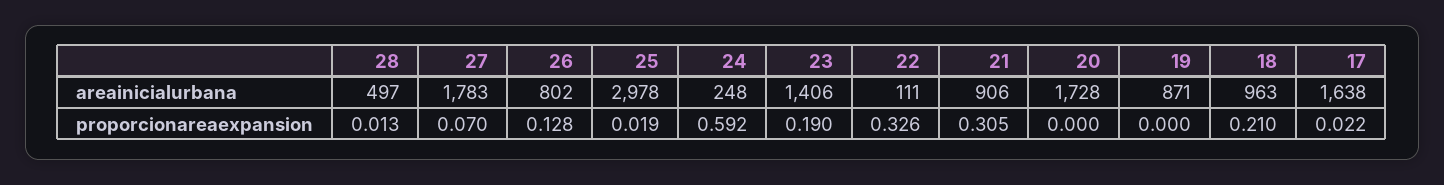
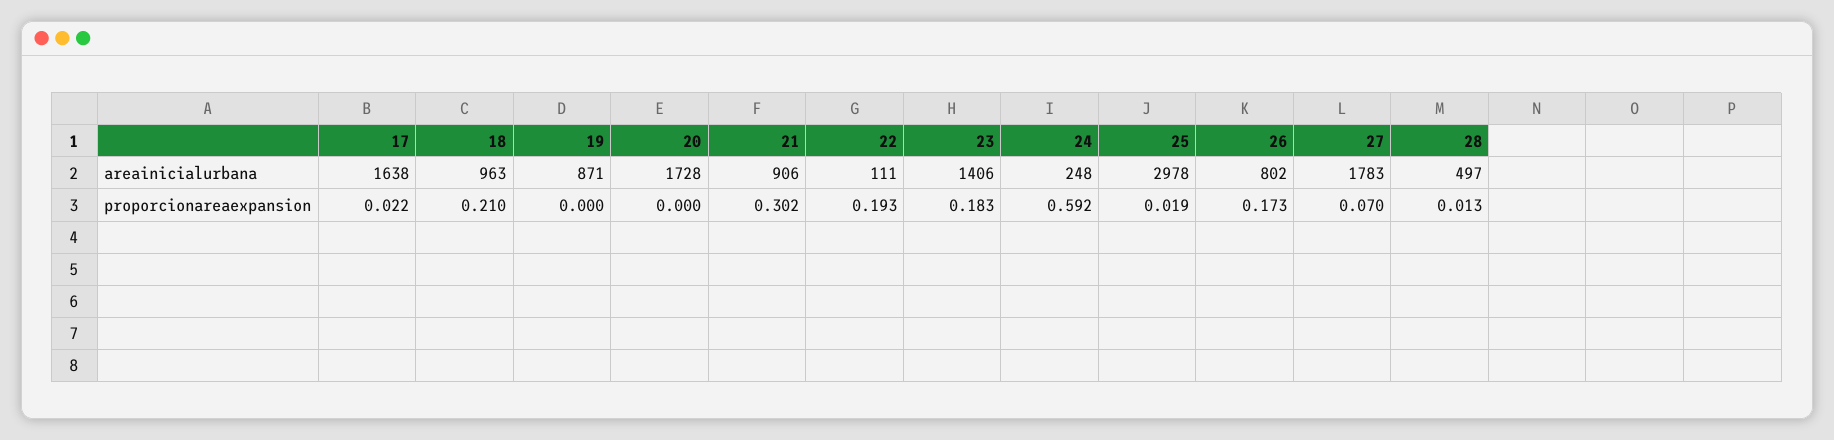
26, proporcionareaexpansion: 0.128 -> 0.173
23, proporcionareaexpansion: 0.19 -> 0.183
22, proporcionareaexpansion: 0.326 -> 0.193
21, proporcionareaexpansion: 0.305 -> 0.302

